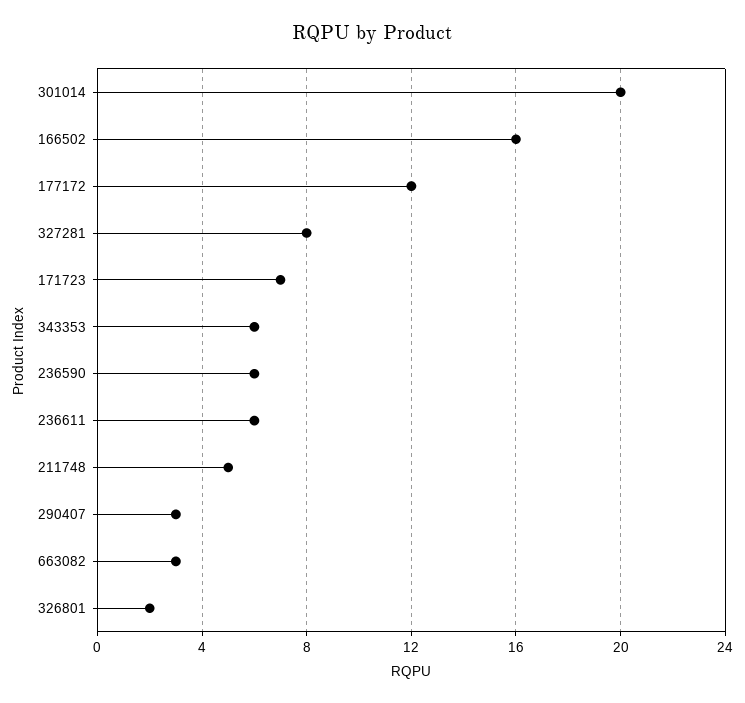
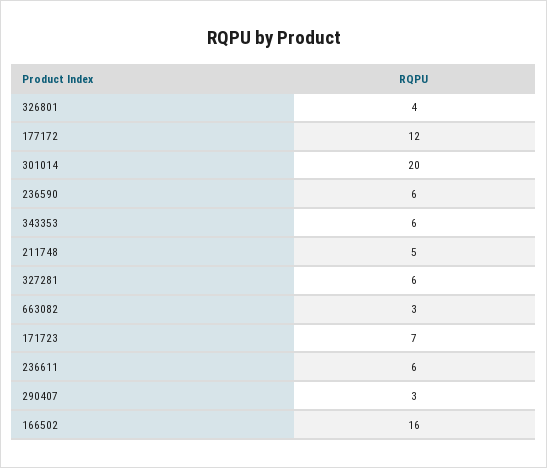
327281: 8 -> 6
326801: 2 -> 4

